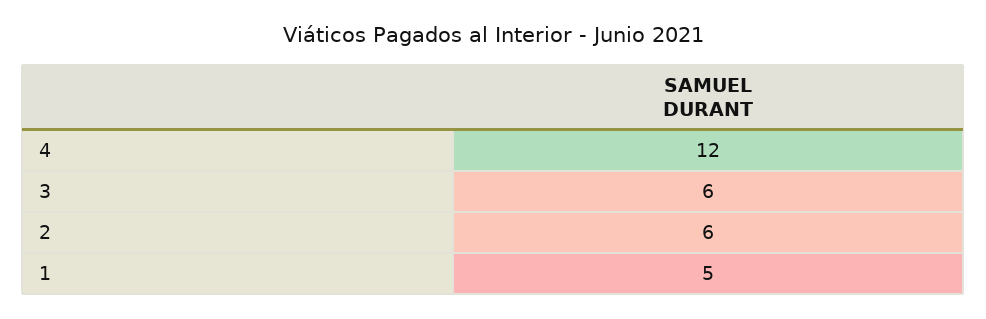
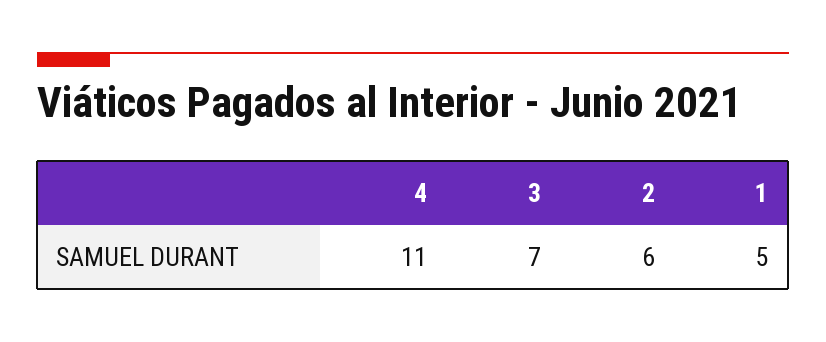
4: 12 -> 11
3: 6 -> 7

